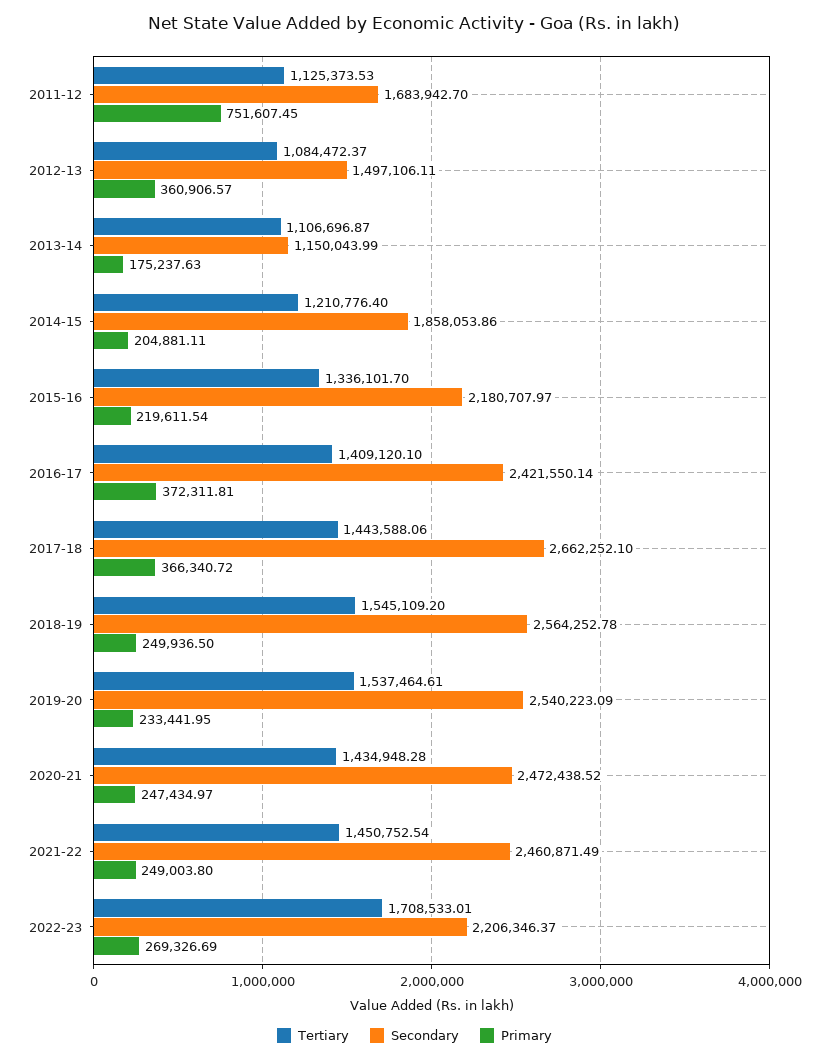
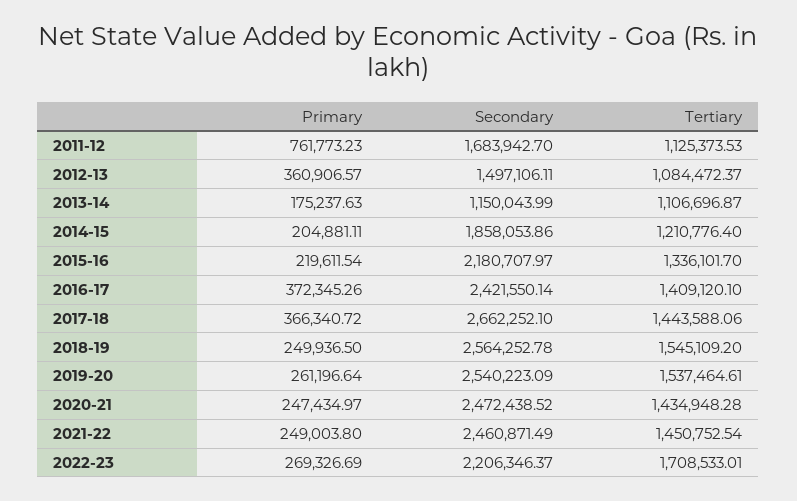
Primary, 2011-12: 751607.45 -> 761773.23
Primary, 2016-17: 372311.81 -> 372345.26
Primary, 2019-20: 233441.95 -> 261196.64

